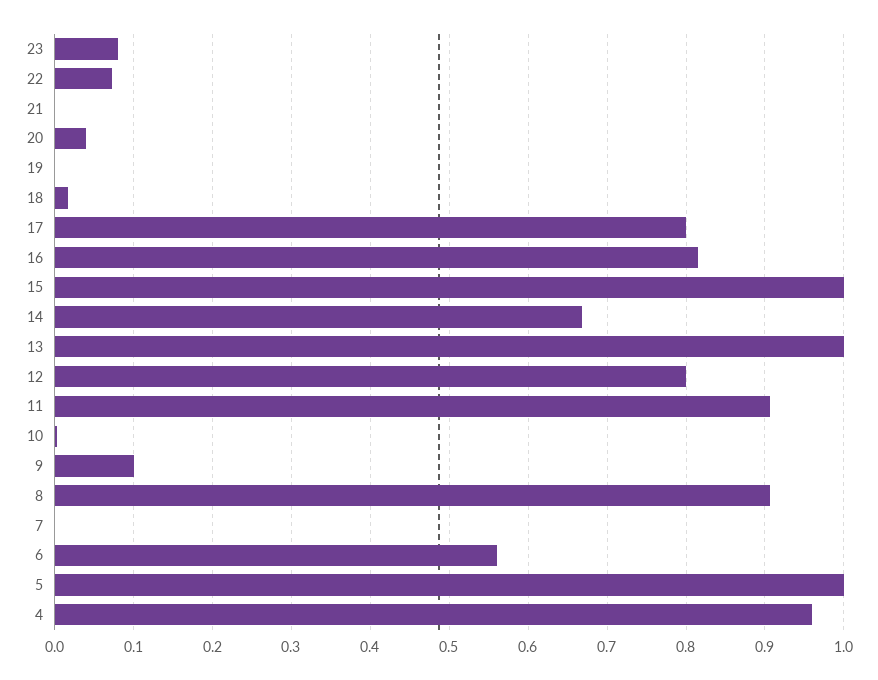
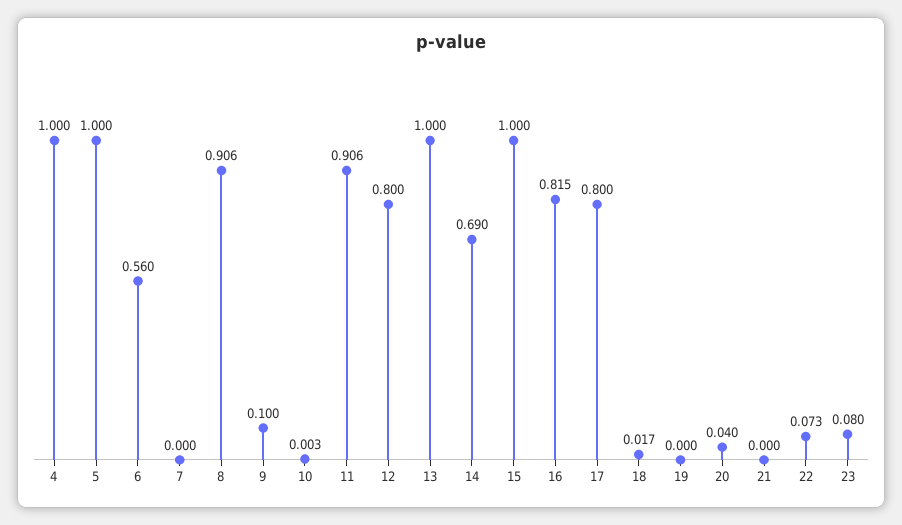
14: 0.67 -> 0.69
4: 0.96 -> 1

